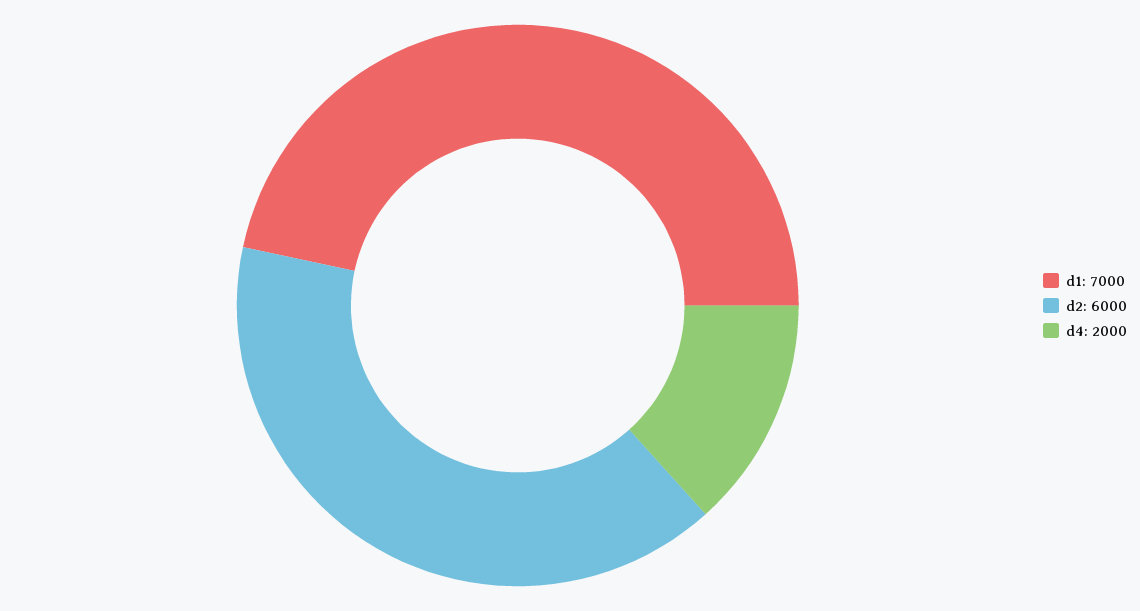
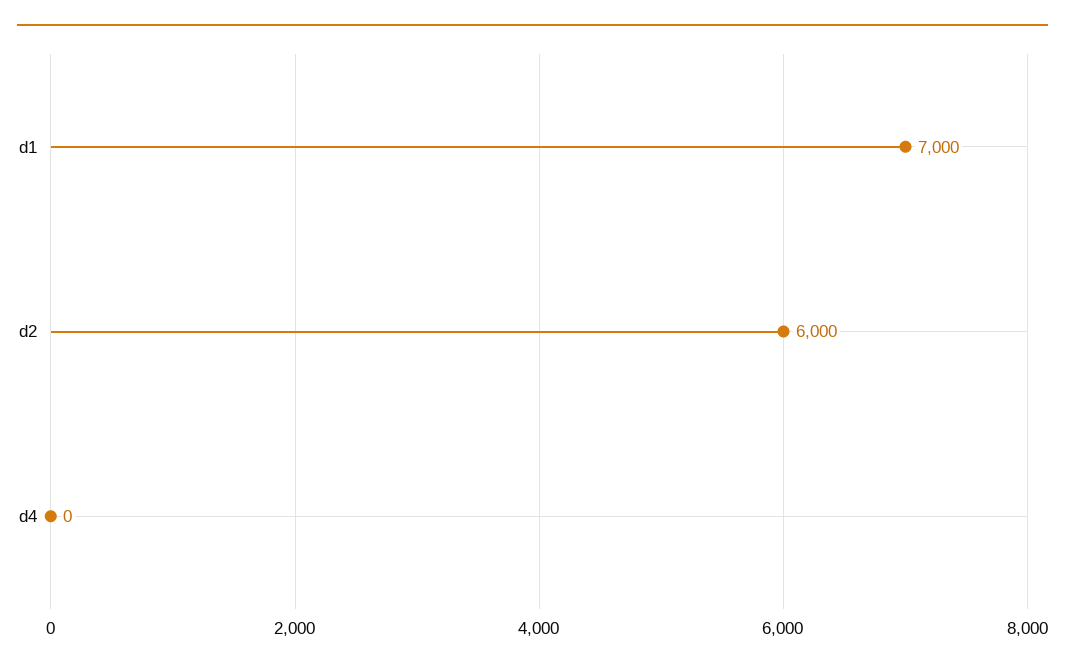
d4: 2000 -> 0

